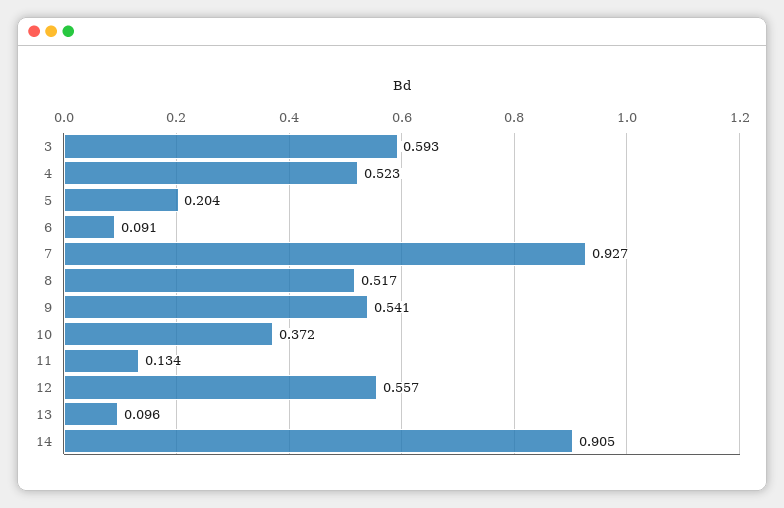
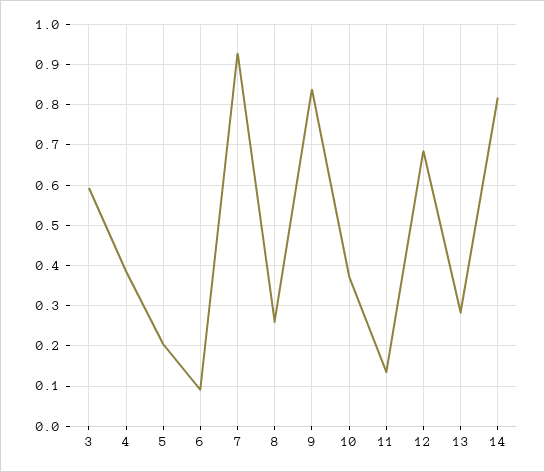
4: 0.523 -> 0.38
8: 0.517 -> 0.26
9: 0.541 -> 0.84
12: 0.557 -> 0.68
13: 0.096 -> 0.28
14: 0.905 -> 0.82

